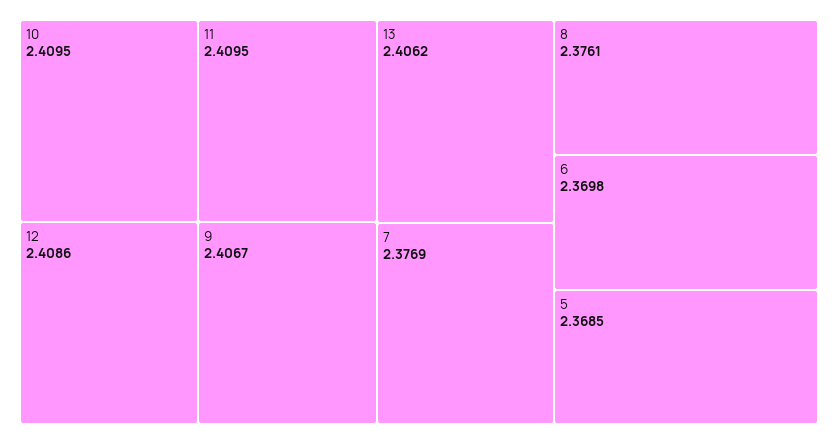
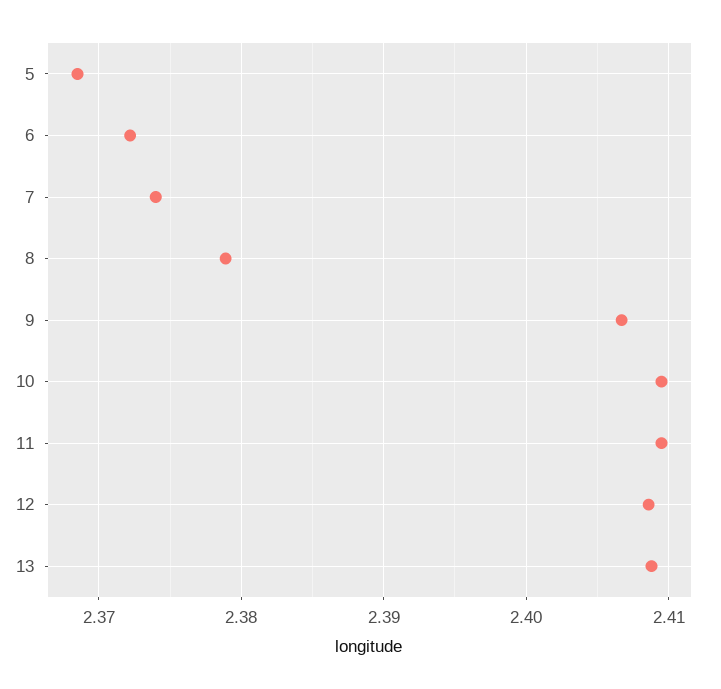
13: 2.4062 -> 2.409
7: 2.3769 -> 2.374
8: 2.3761 -> 2.379
6: 2.3698 -> 2.372

